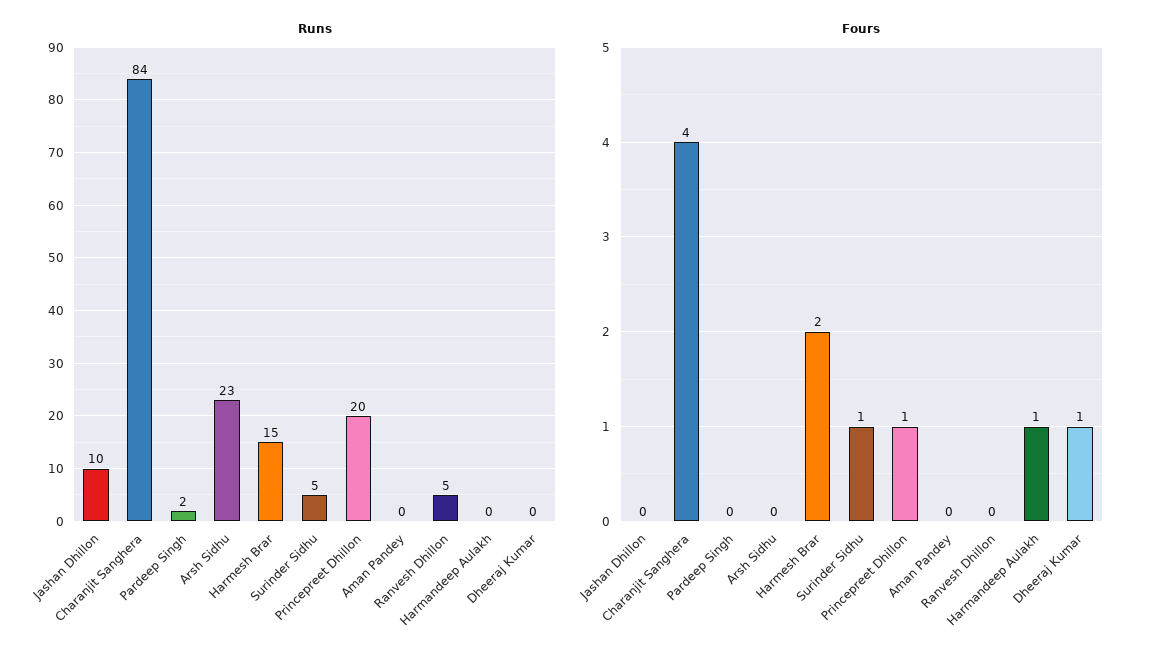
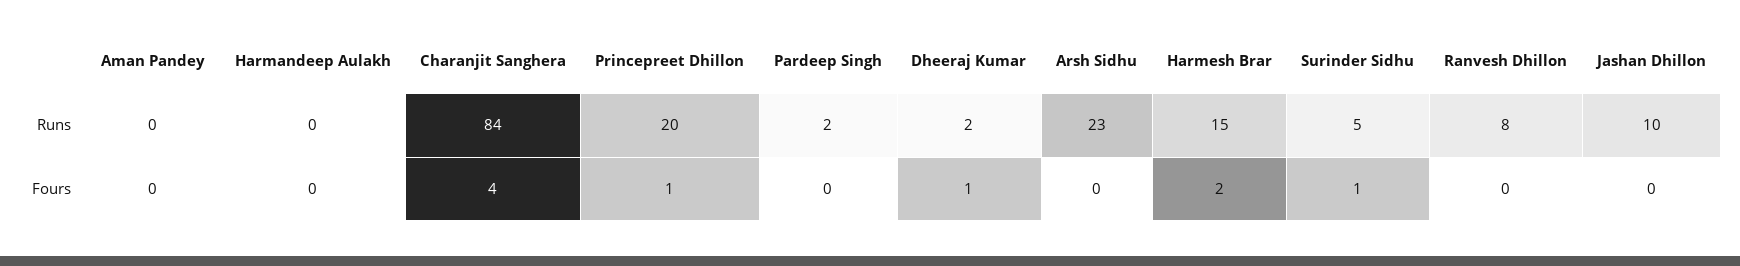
Runs, Ranvesh Dhillon: 5 -> 8
Runs, Dheeraj Kumar: 0 -> 2
Fours, Harmandeep Aulakh: 1 -> 0

